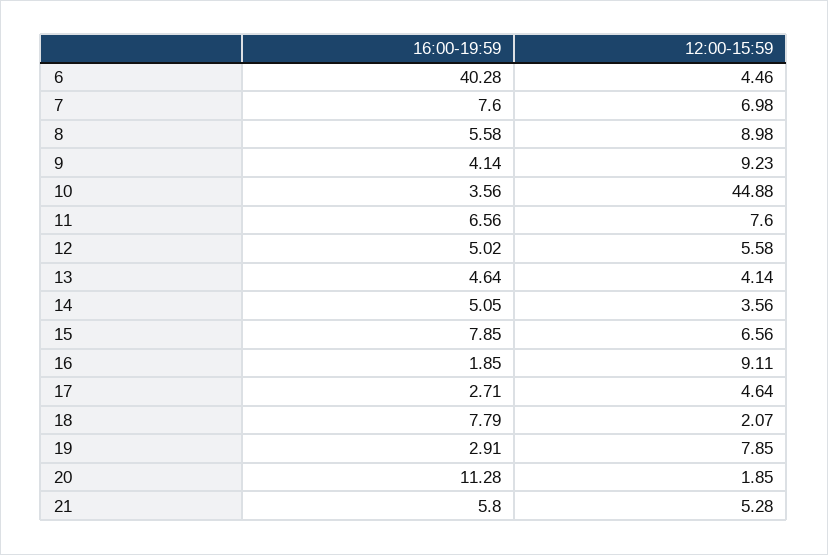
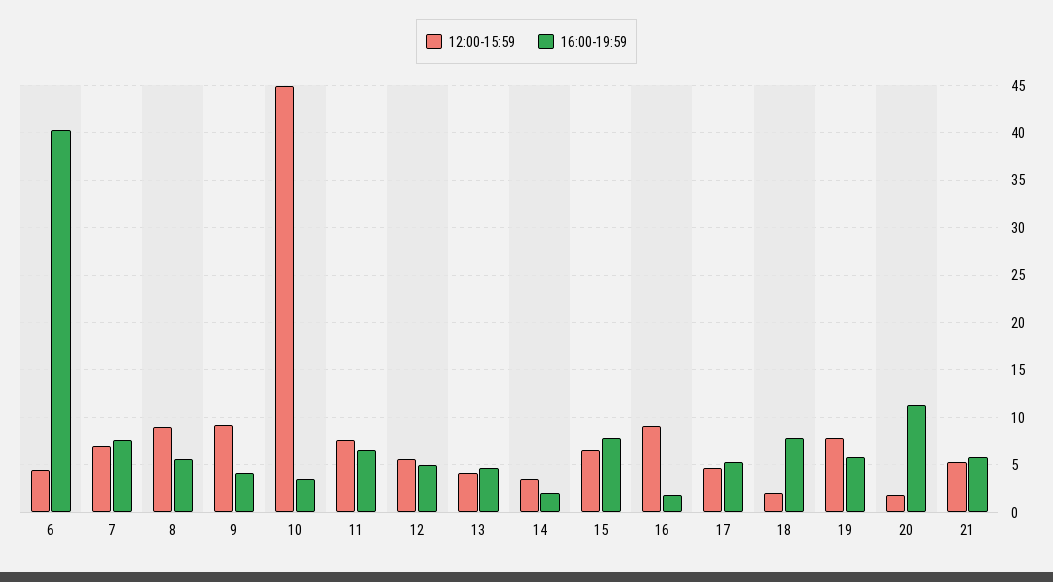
16:00-19:59, 14: 5.05 -> 2
16:00-19:59, 17: 2.71 -> 5
16:00-19:59, 19: 2.91 -> 6

